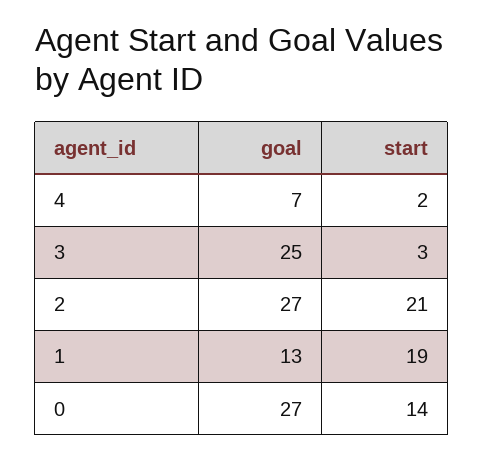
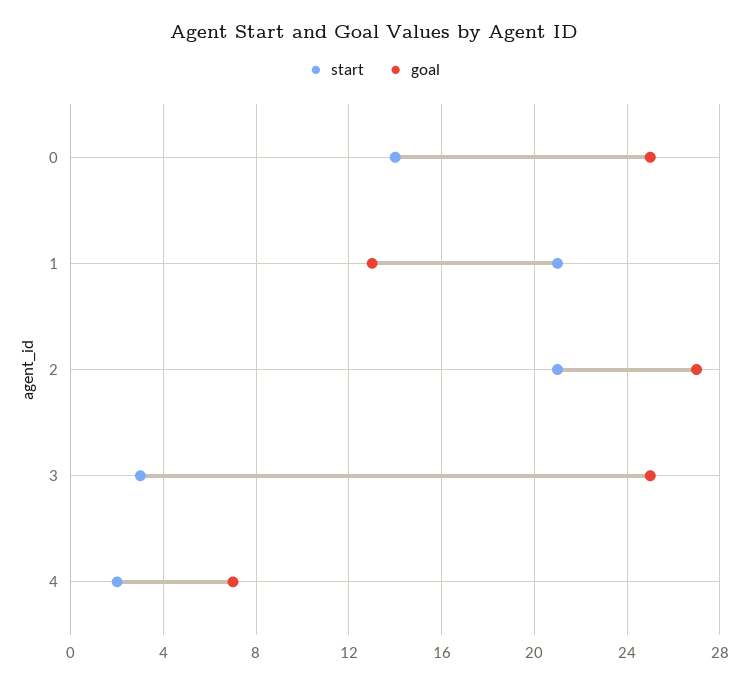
start, 1: 19 -> 21
goal, 0: 27 -> 25

